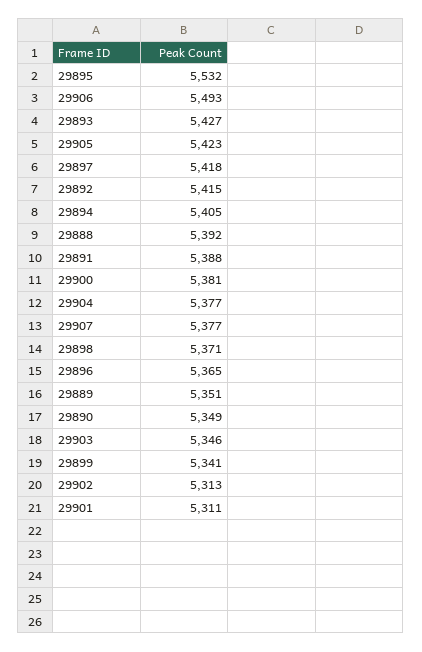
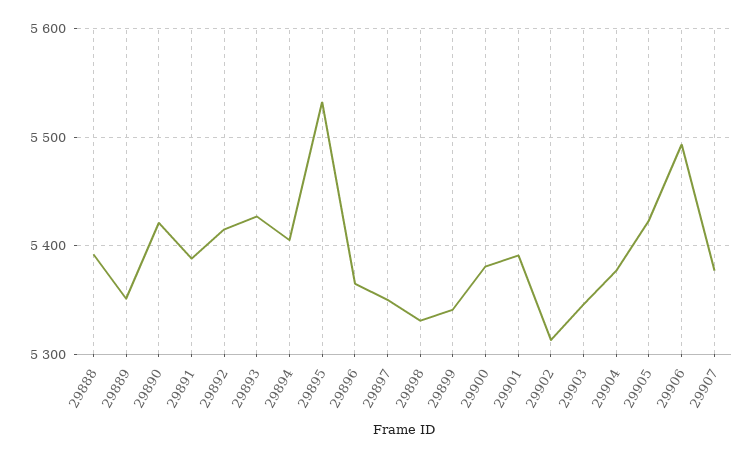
29897: 5418 -> 5350
29898: 5371 -> 5330
29890: 5349 -> 5420
29901: 5311 -> 5390

